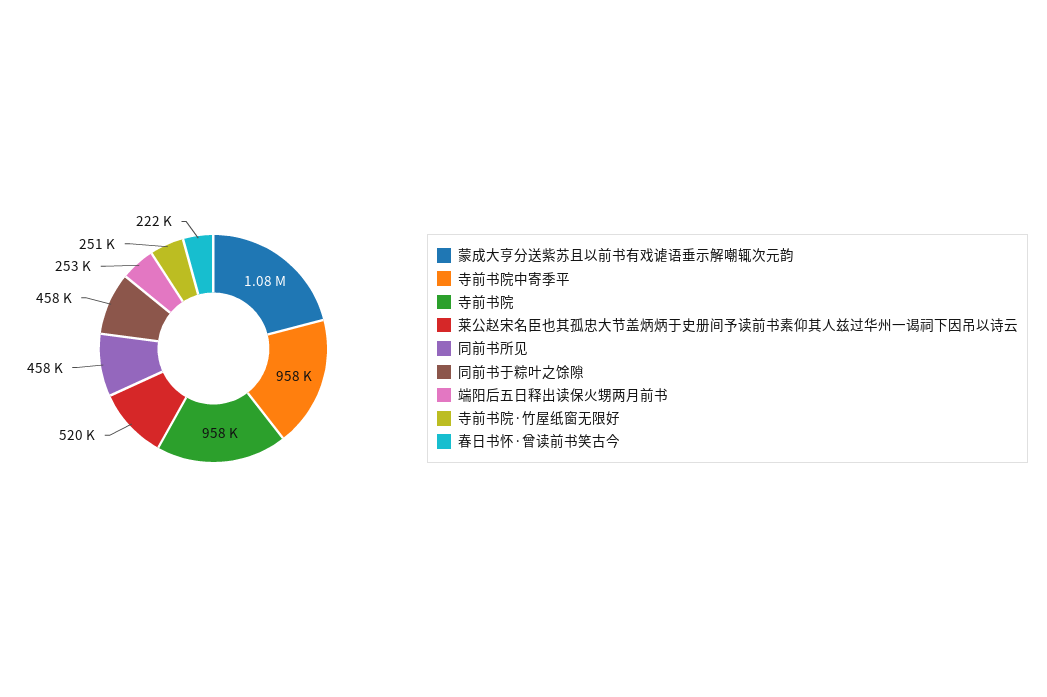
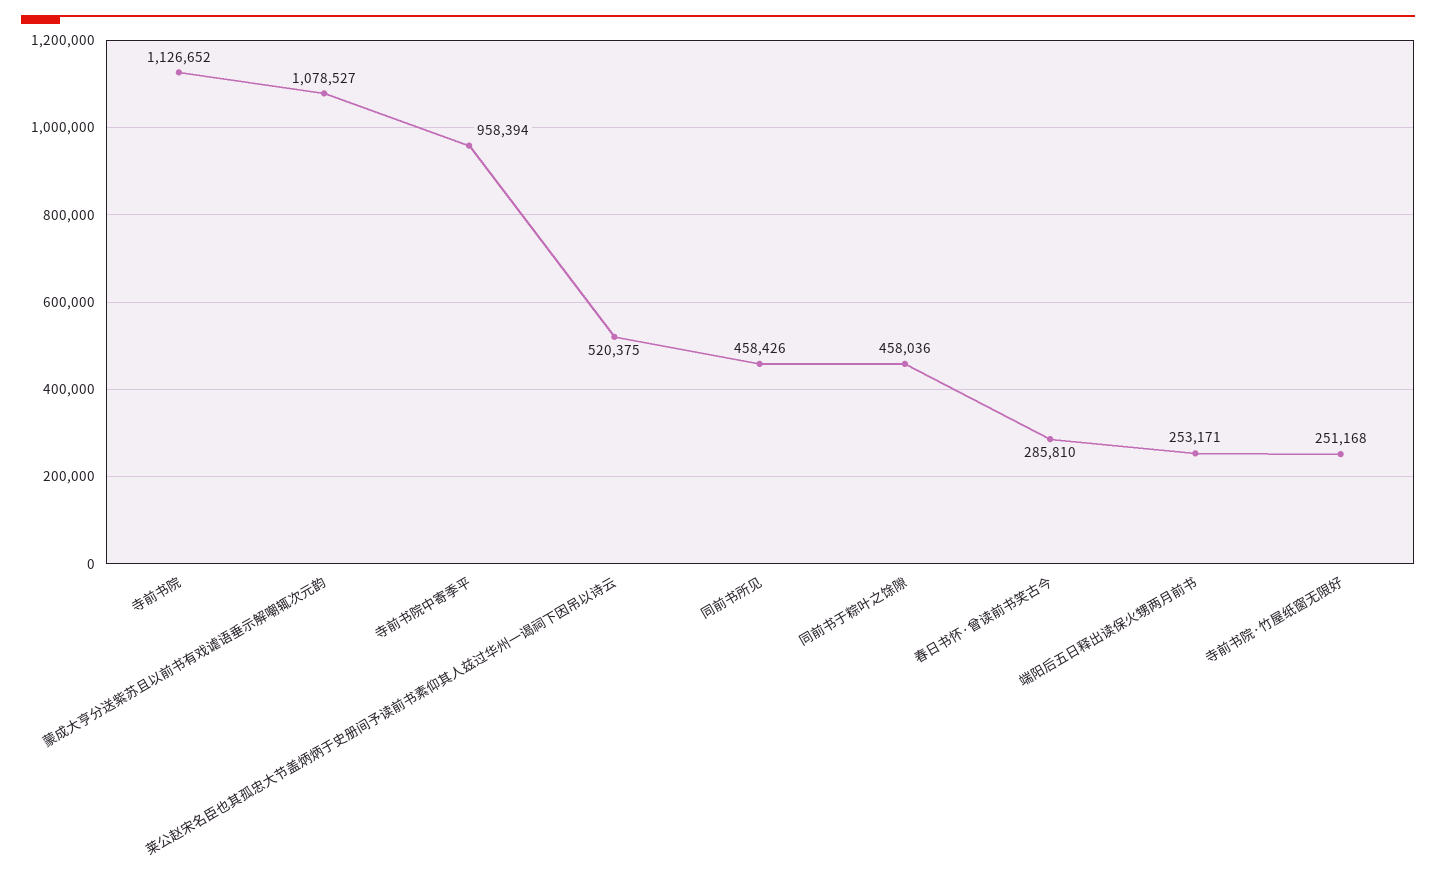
寺前书院: 958000 -> 1126652
春日书怀·曾读前书笑古今: 222000 -> 285810

